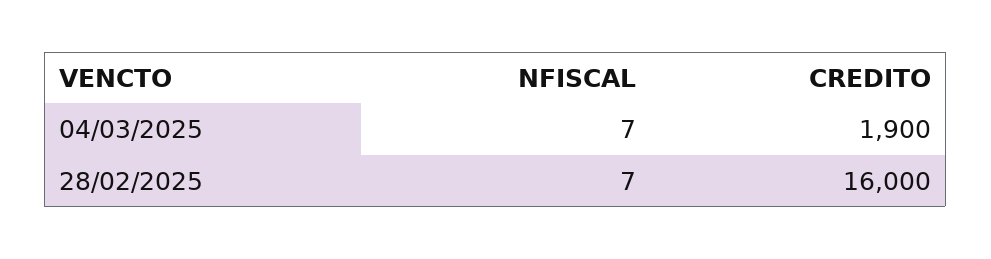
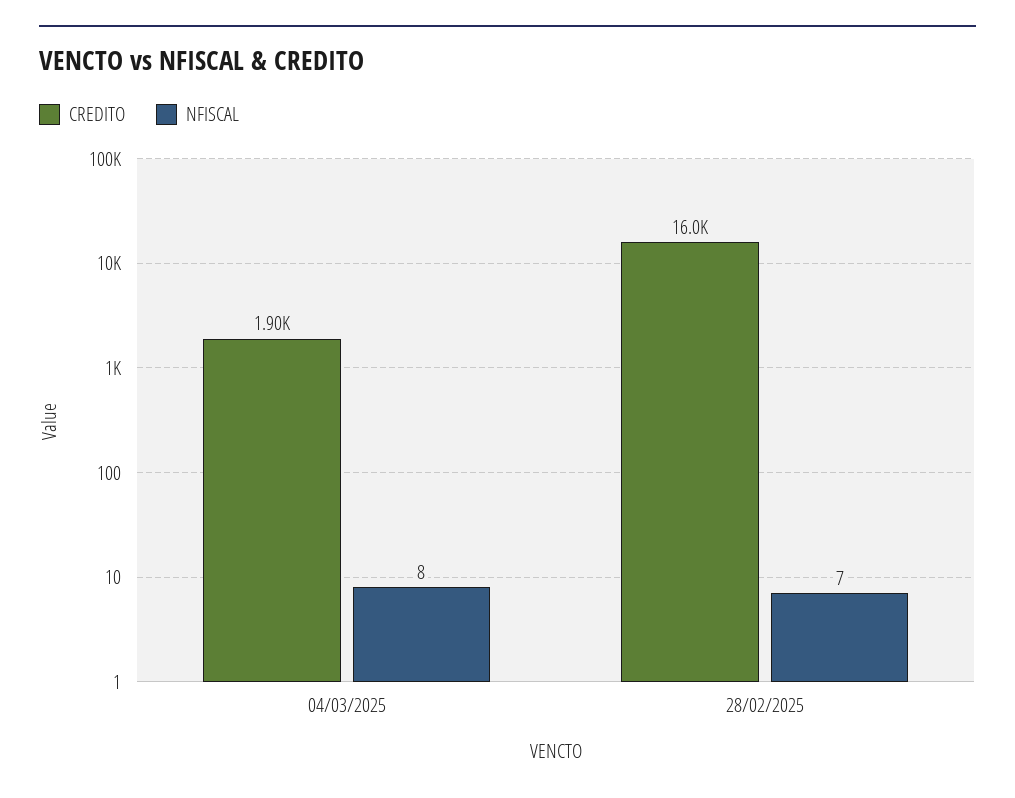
NFISCAL, 04/03/2025: 7 -> 8

